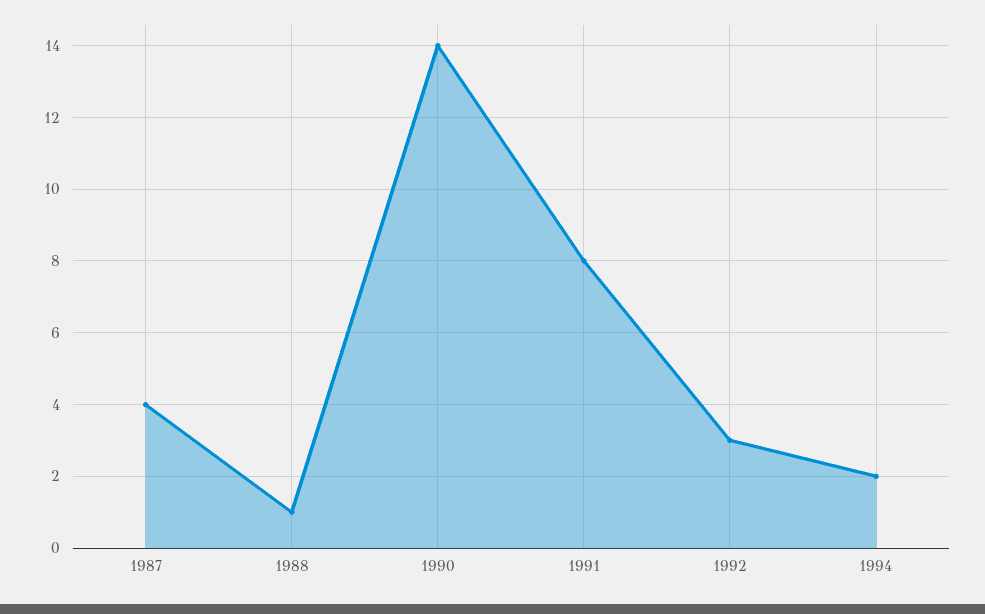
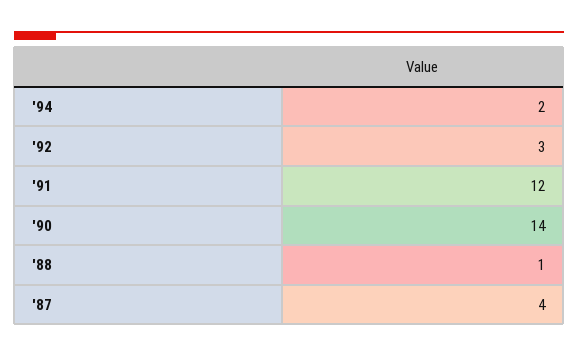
1991: 8 -> 12

